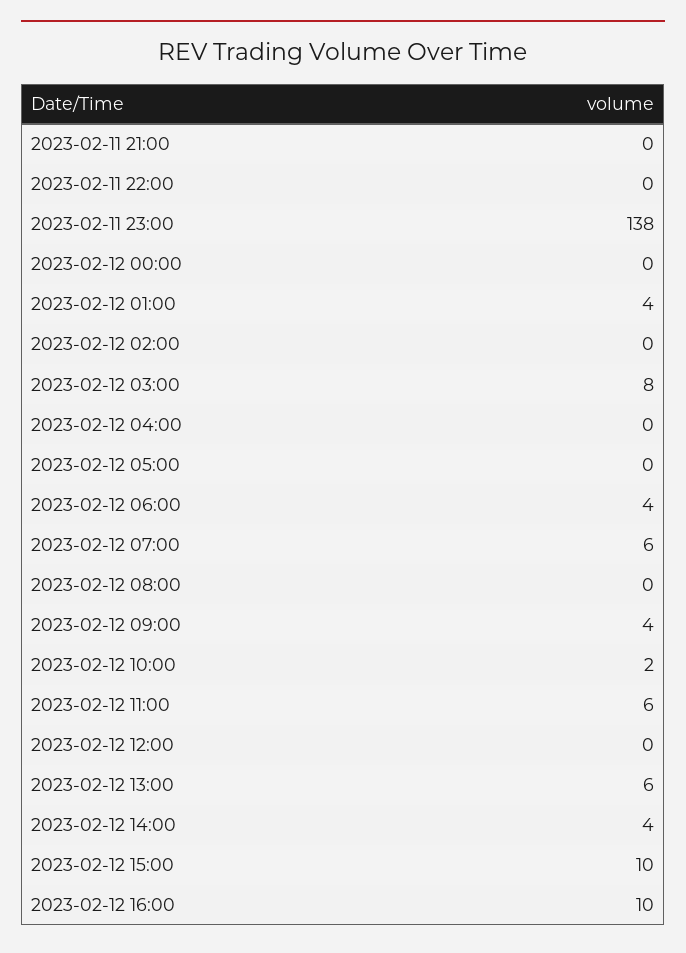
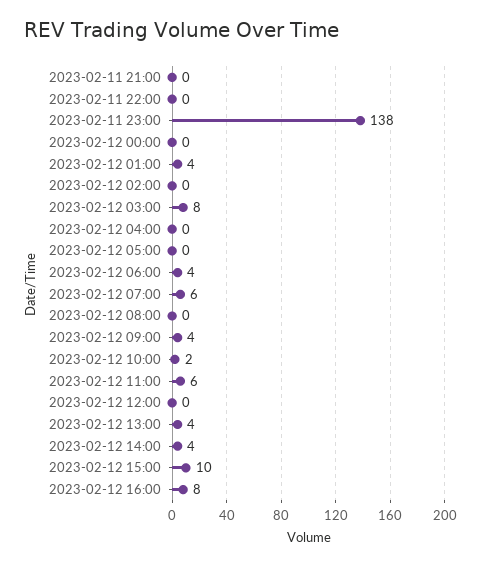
2023-02-12 13:00: 6 -> 4
2023-02-12 16:00: 10 -> 8

